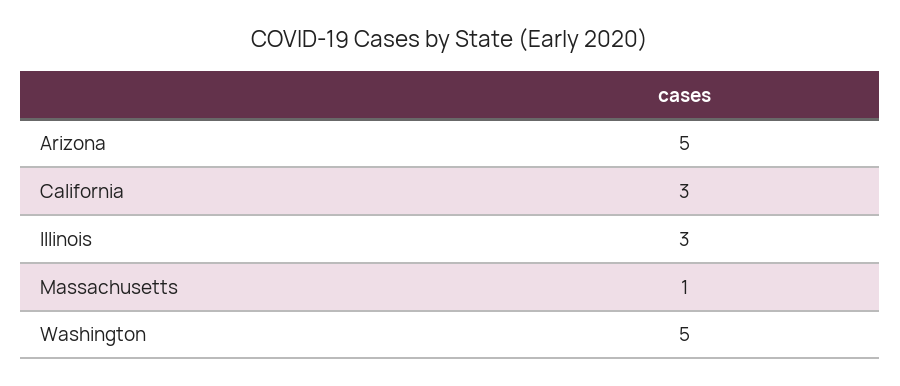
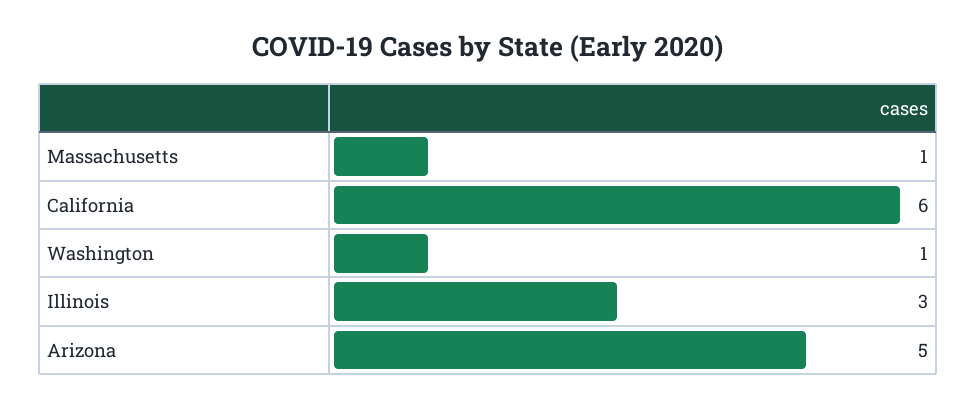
California: 3 -> 6
Washington: 5 -> 1

